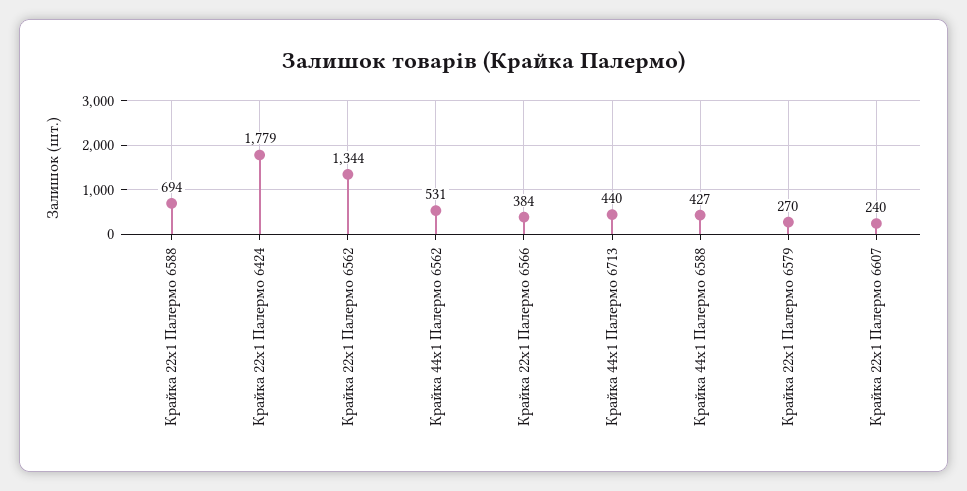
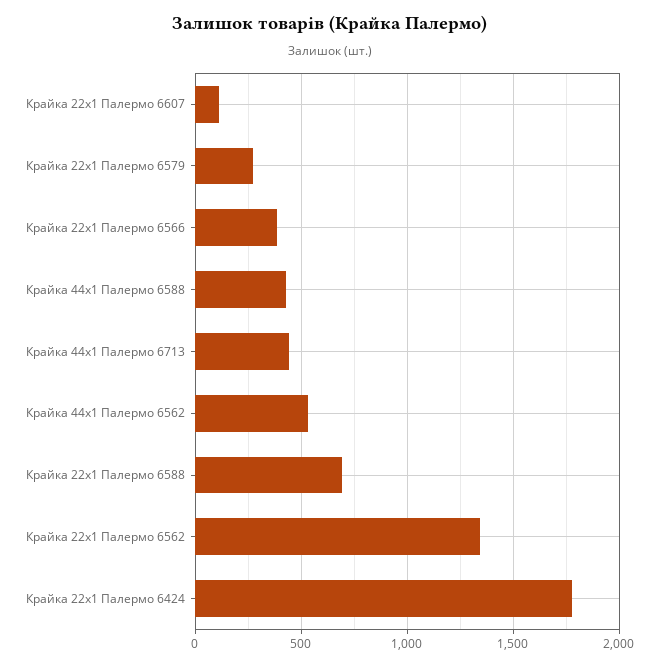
Крайка 22x1 Палермо 6607: 240 -> 100

